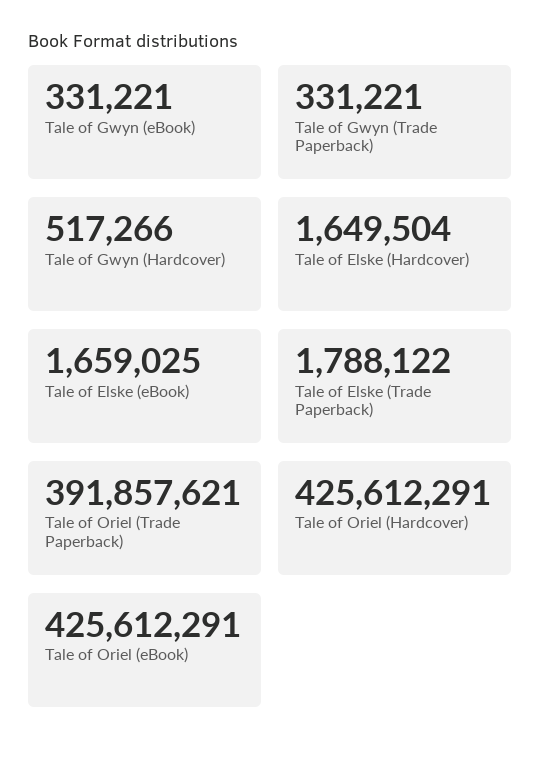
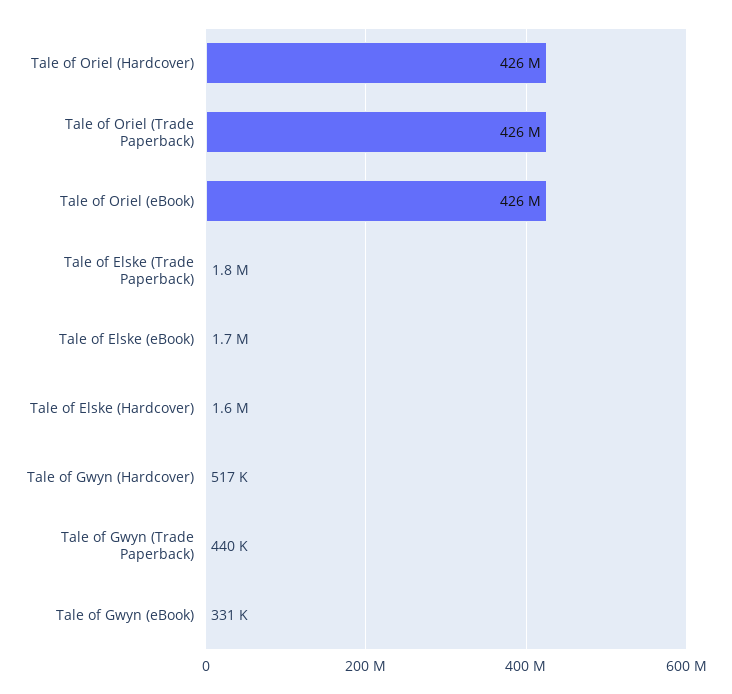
Tale of Gwyn (Trade Paperback): 331221 -> 440000
Tale of Oriel (Trade Paperback): 391857621 -> 426000000

